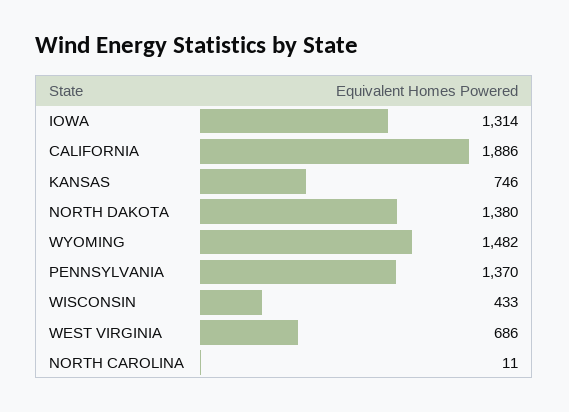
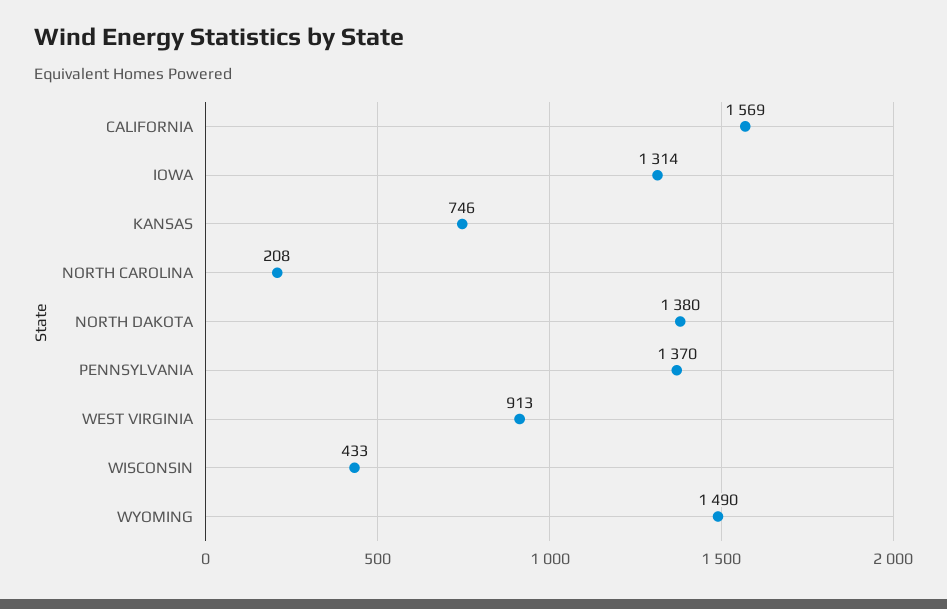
CALIFORNIA: 1886 -> 1569
WYOMING: 1482 -> 1490
WEST VIRGINIA: 686 -> 913
NORTH CAROLINA: 11 -> 208

